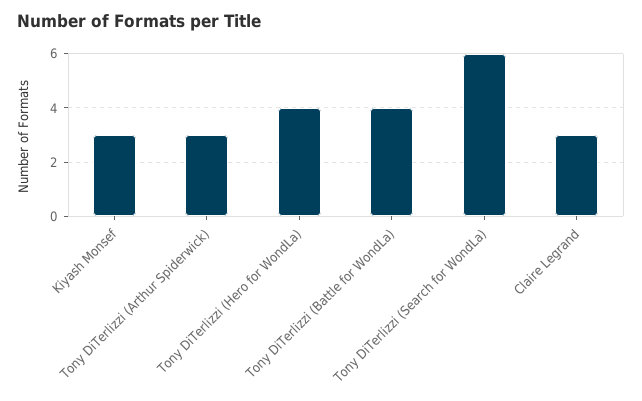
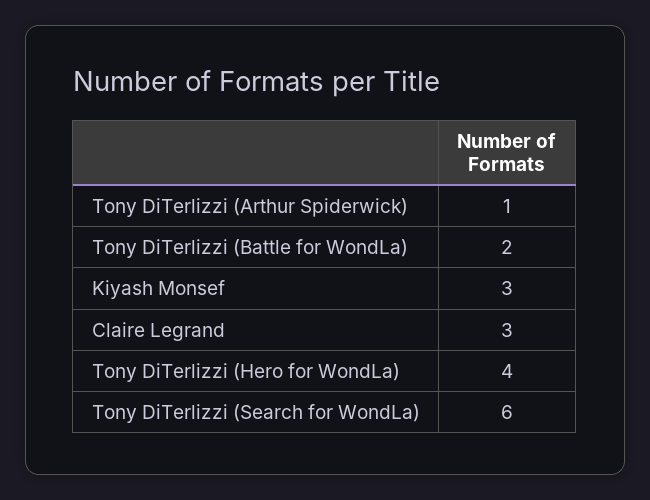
Tony DiTerlizzi (Arthur Spiderwick): 3 -> 1
Tony DiTerlizzi (Battle for WondLa): 4 -> 2

